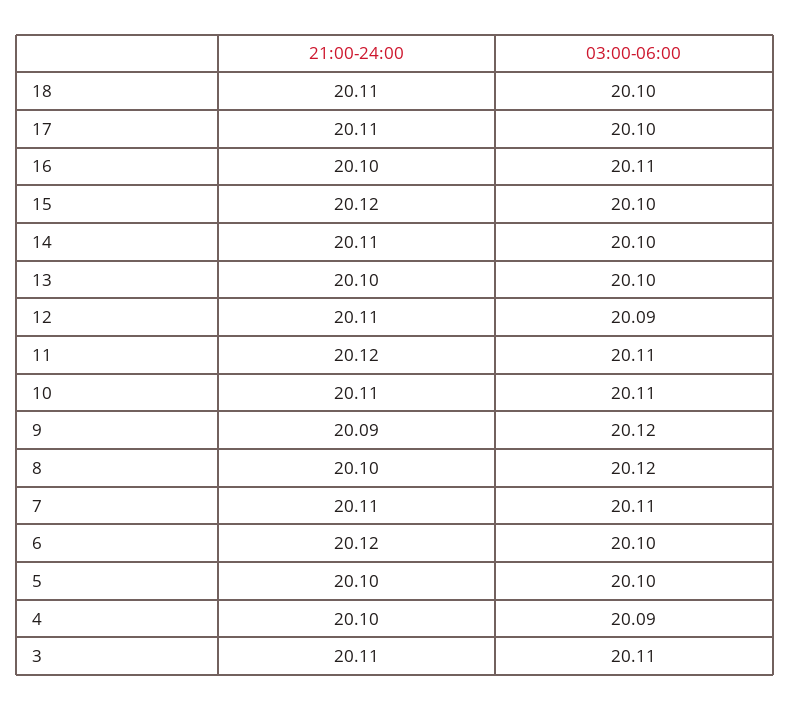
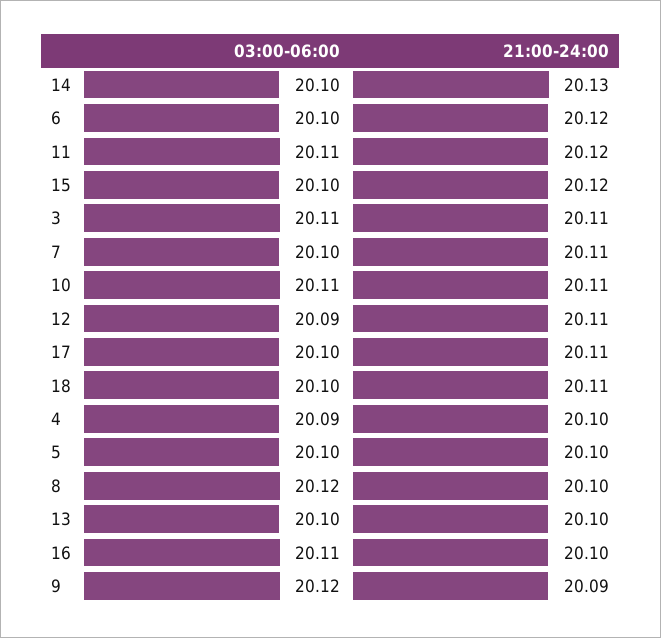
21:00-24:00, 14: 20.11 -> 20.13
03:00-06:00, 7: 20.11 -> 20.1

